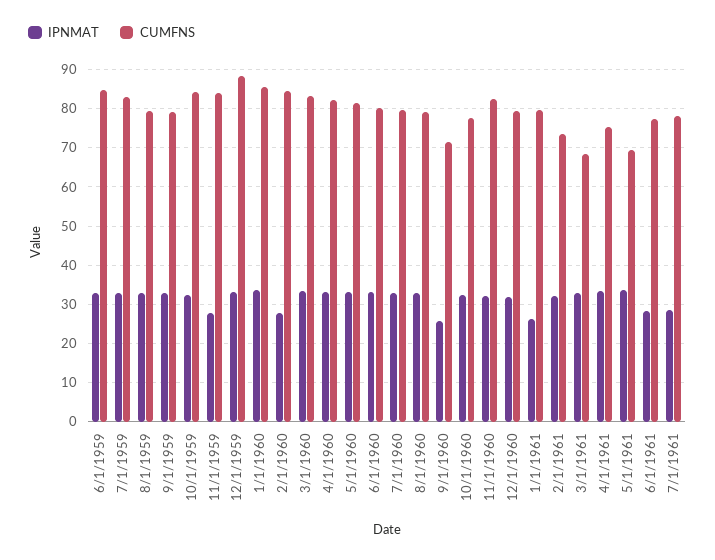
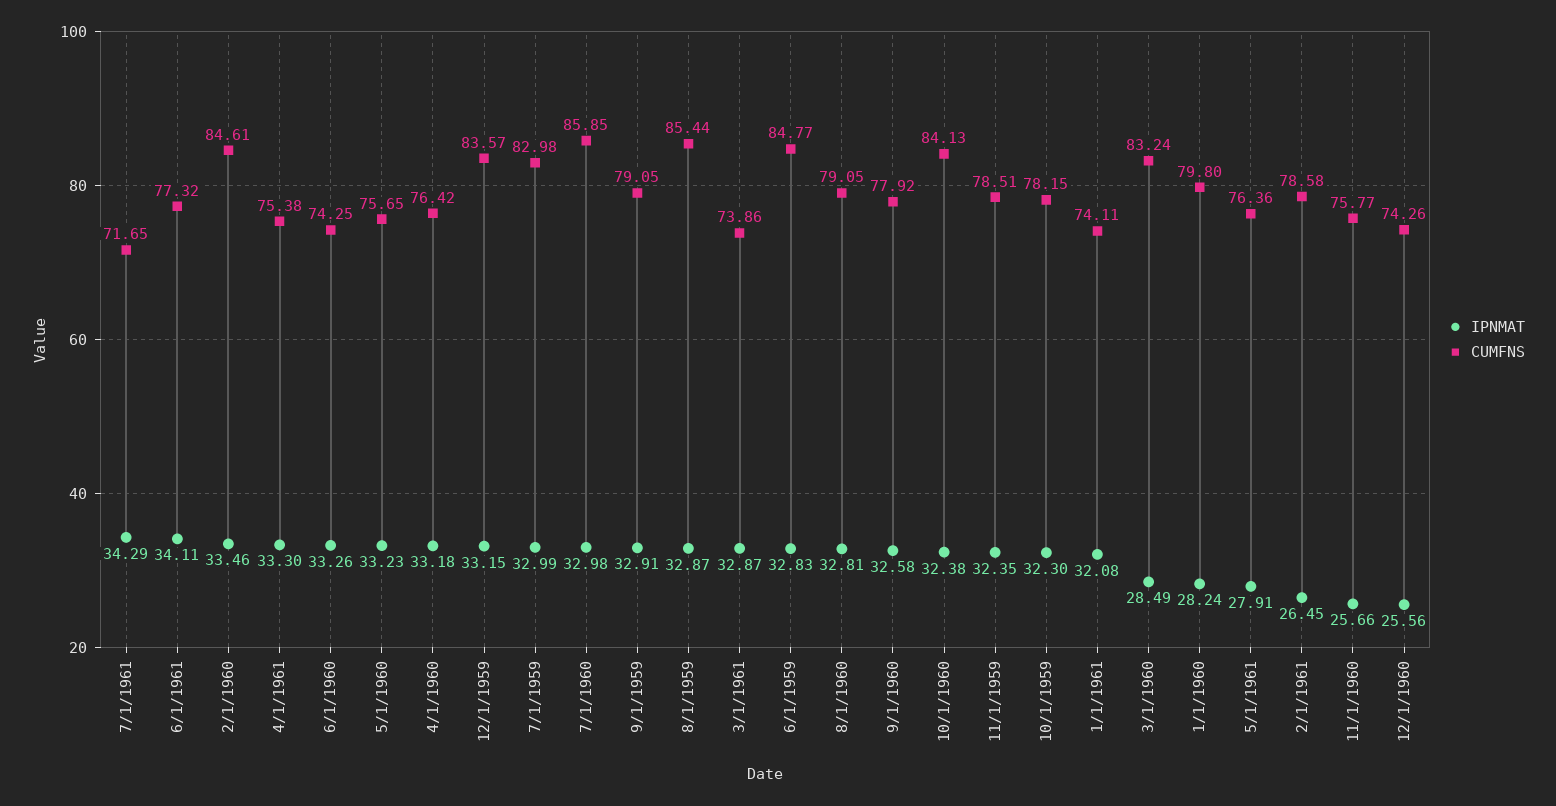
CUMFNS, 8/1/1959: 80 -> 85.44
CUMFNS, 10/1/1959: 84 -> 78.15
IPNMAT, 11/1/1959: 28 -> 32.35
CUMFNS, 11/1/1959: 84 -> 78.51
CUMFNS, 12/1/1959: 88 -> 83.57
IPNMAT, 1/1/1960: 34 -> 28.24
CUMFNS, 1/1/1960: 86 -> 79.8
IPNMAT, 2/1/1960: 28 -> 33.46
IPNMAT, 3/1/1960: 34 -> 28.49
CUMFNS, 4/1/1960: 82 -> 76.42
CUMFNS, 5/1/1960: 82 -> 75.65
CUMFNS, 6/1/1960: 80 -> 74.25
CUMFNS, 7/1/1960: 80 -> 85.85
IPNMAT, 9/1/1960: 26 -> 32.58
CUMFNS, 9/1/1960: 72 -> 77.92
CUMFNS, 10/1/1960: 78 -> 84.13
IPNMAT, 11/1/1960: 32 -> 25.66
CUMFNS, 11/1/1960: 82 -> 75.77
IPNMAT, 12/1/1960: 32 -> 25.56
CUMFNS, 12/1/1960: 80 -> 74.26
IPNMAT, 1/1/1961: 26 -> 32.08
CUMFNS, 1/1/1961: 80 -> 74.11
IPNMAT, 2/1/1961: 32 -> 26.45
CUMFNS, 2/1/1961: 74 -> 78.58
CUMFNS, 3/1/1961: 68 -> 73.86
IPNMAT, 5/1/1961: 34 -> 27.91
CUMFNS, 5/1/1961: 70 -> 76.36
IPNMAT, 6/1/1961: 28 -> 34.11
IPNMAT, 7/1/1961: 28 -> 34.29
CUMFNS, 7/1/1961: 78 -> 71.65

